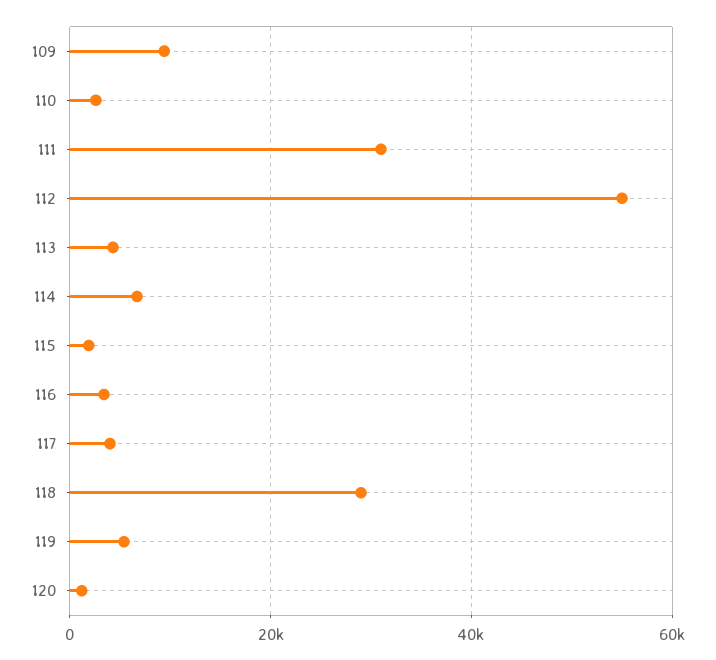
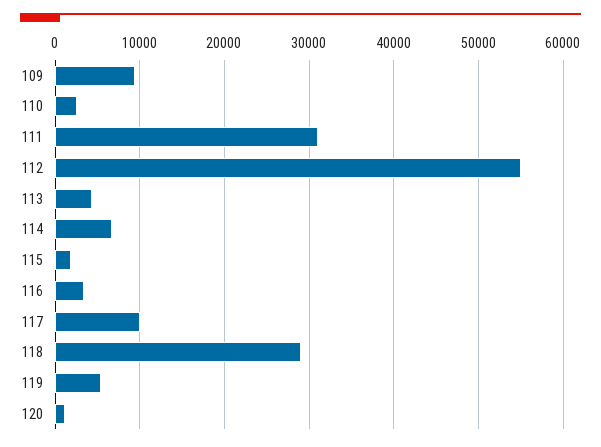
117: 4000 -> 10000

